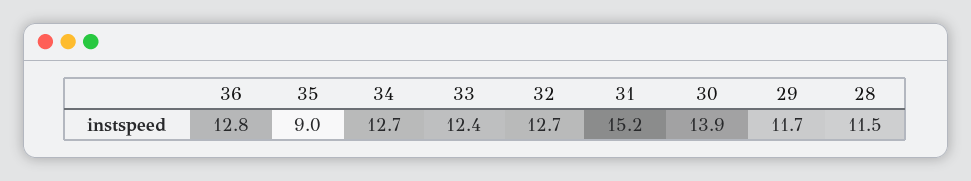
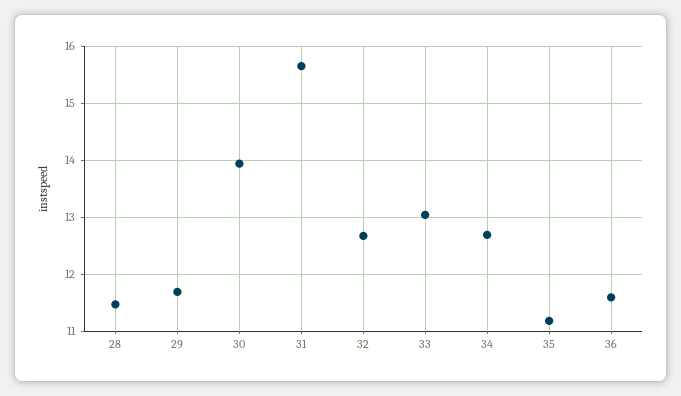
36: 12.8 -> 11.6
35: 9 -> 11.2
33: 12.4 -> 13
31: 15.2 -> 15.6

